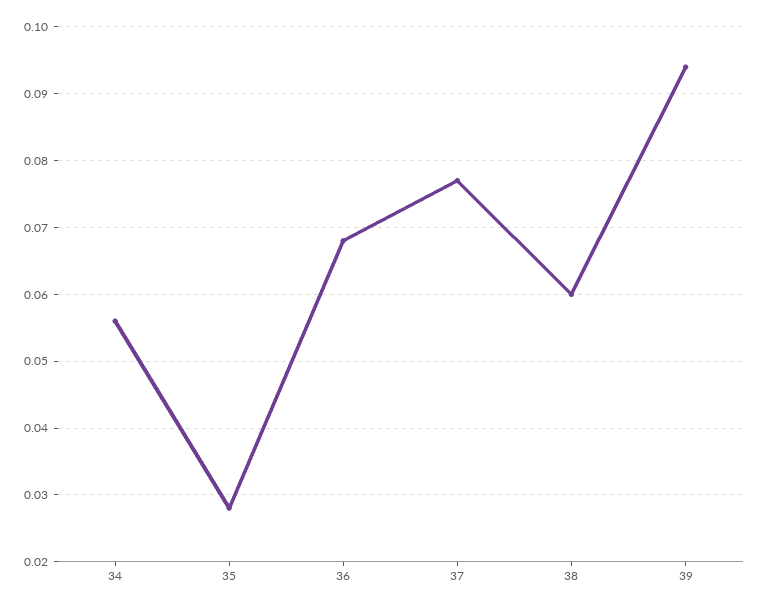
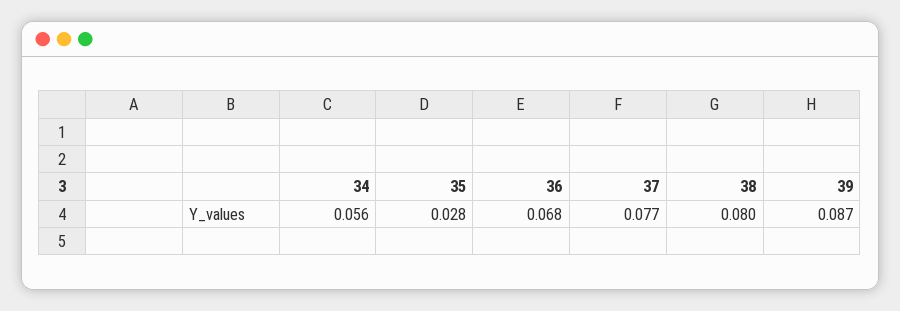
38: 0.06 -> 0.08
39: 0.094 -> 0.087

